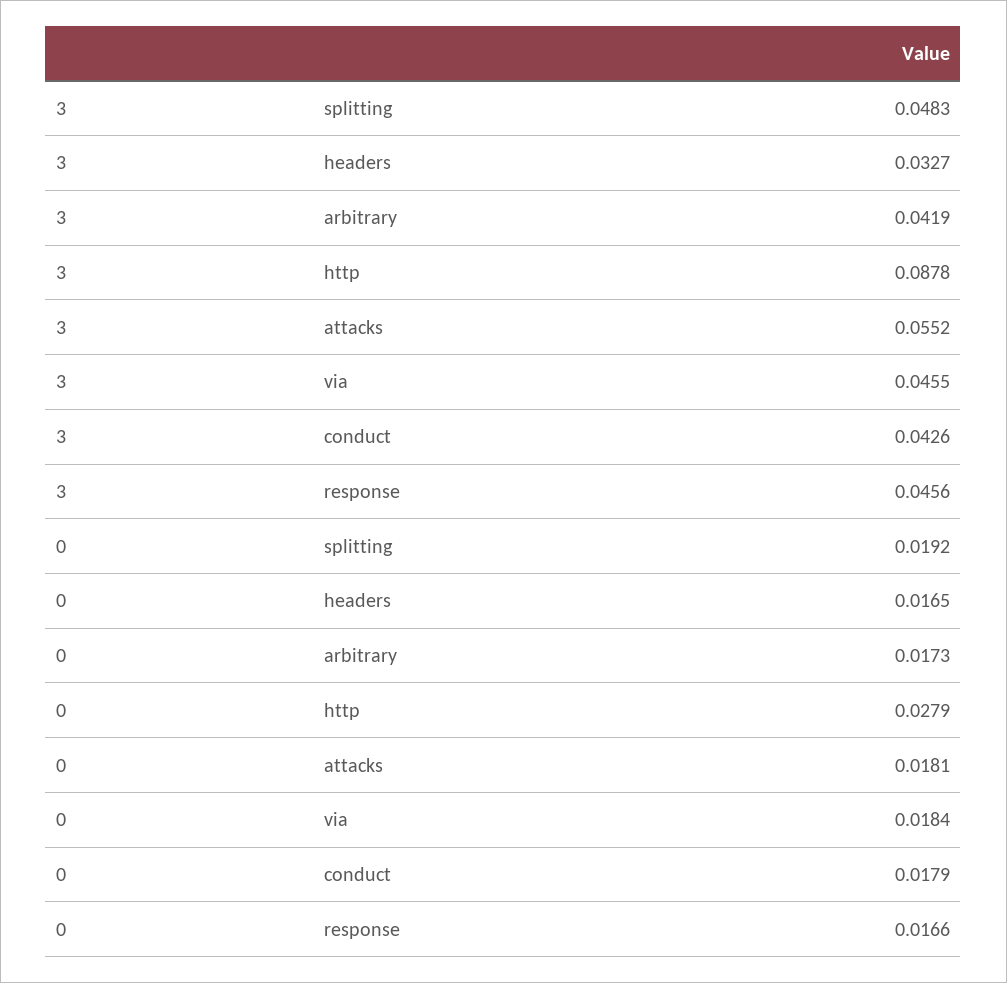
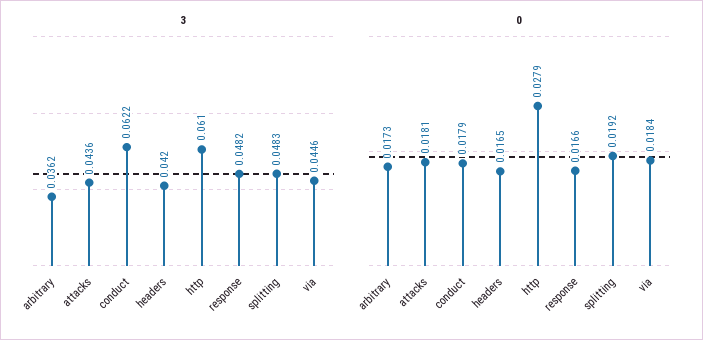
3, headers: 0.0327 -> 0.042
3, arbitrary: 0.0419 -> 0.0362
3, http: 0.0878 -> 0.061
3, attacks: 0.0552 -> 0.0436
3, via: 0.0455 -> 0.0446
3, conduct: 0.0426 -> 0.0622
3, response: 0.0456 -> 0.0482

